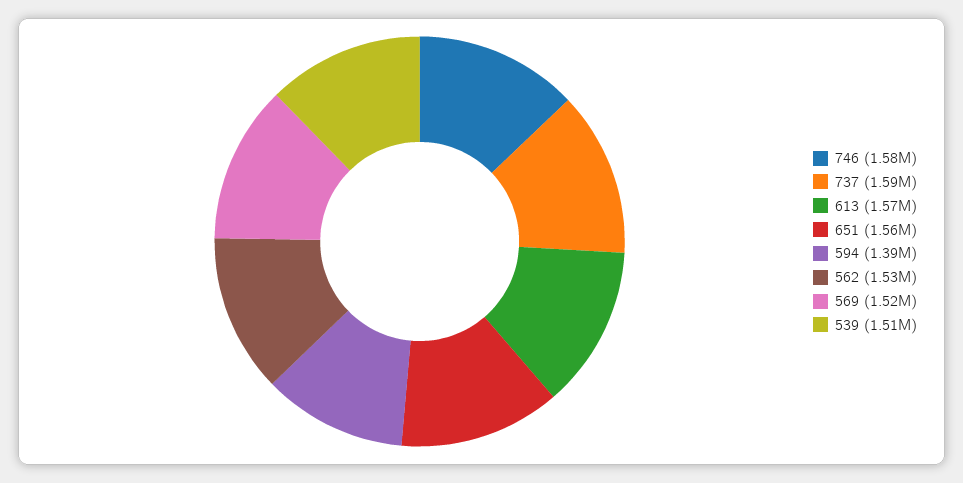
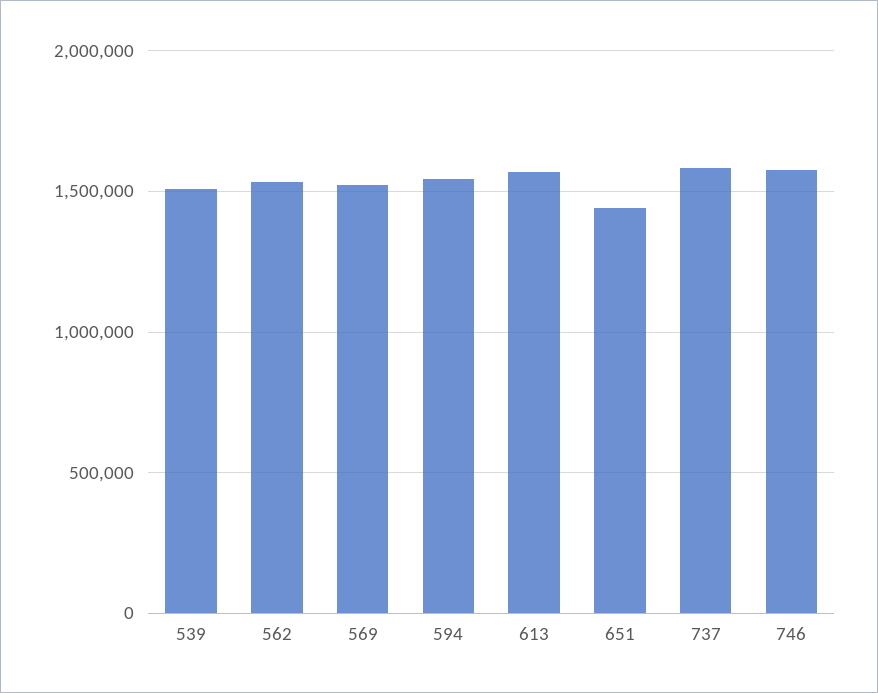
651: 1560000 -> 1450000
594: 1390000 -> 1550000

